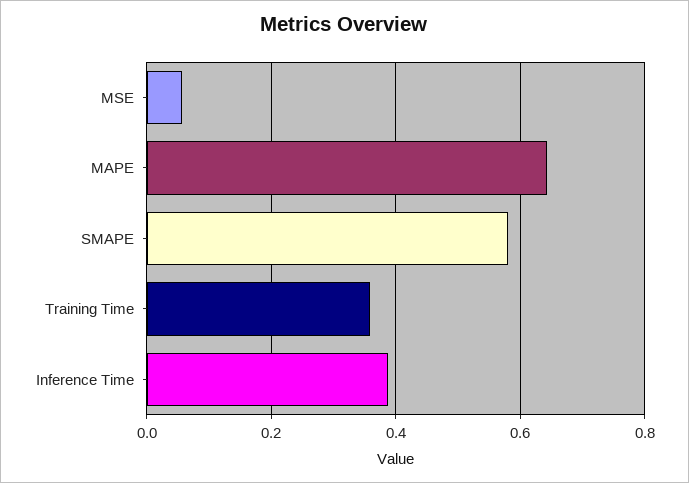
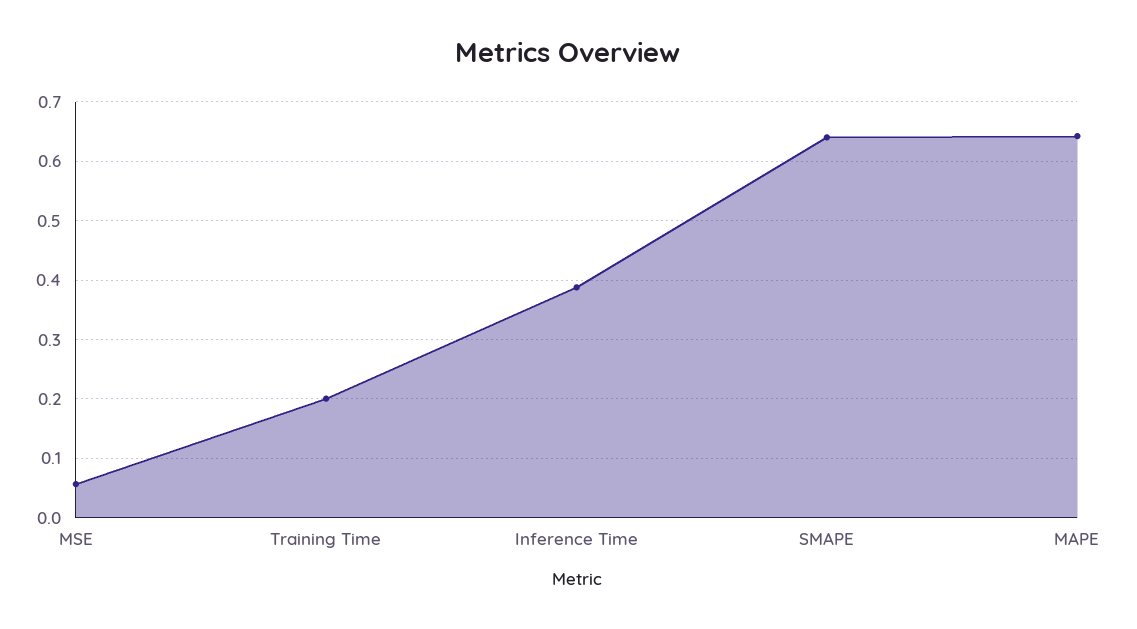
SMAPE: 0.58 -> 0.64
Training Time: 0.36 -> 0.2

